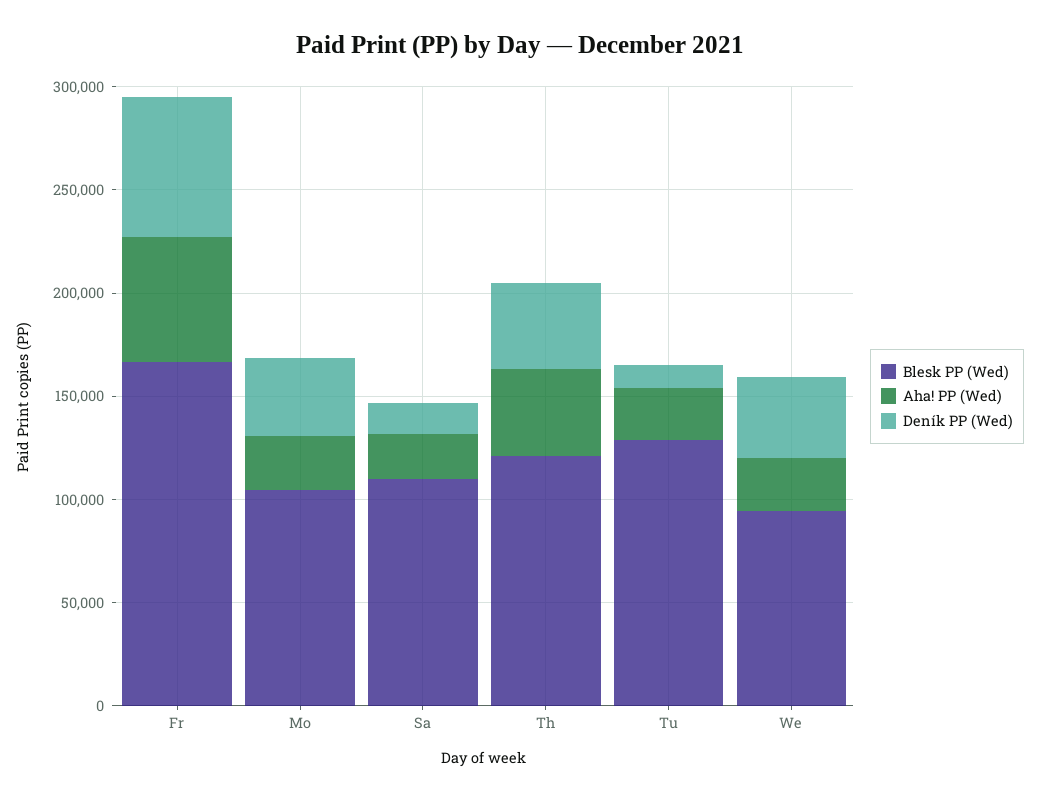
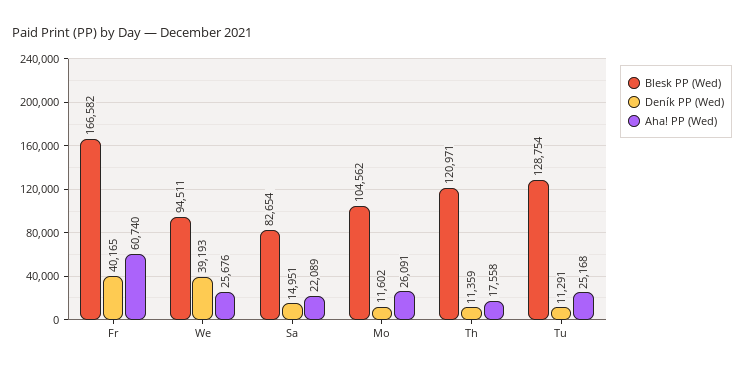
Deník PP (Wed), Fr: 70000 -> 40165
Deník PP (Wed), Mo: 40000 -> 11602
Blesk PP (Wed), Sa: 110000 -> 82654
Aha! PP (Wed), Th: 40000 -> 17558
Deník PP (Wed), Th: 40000 -> 11359

